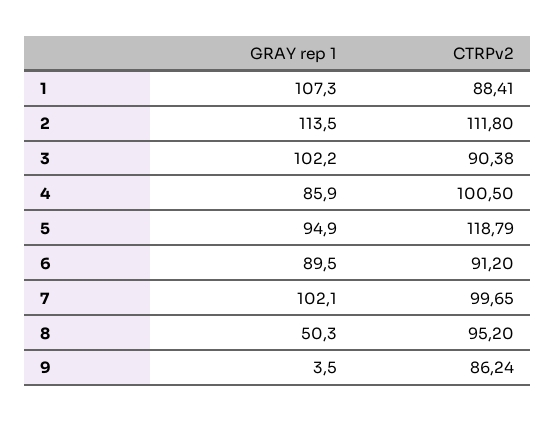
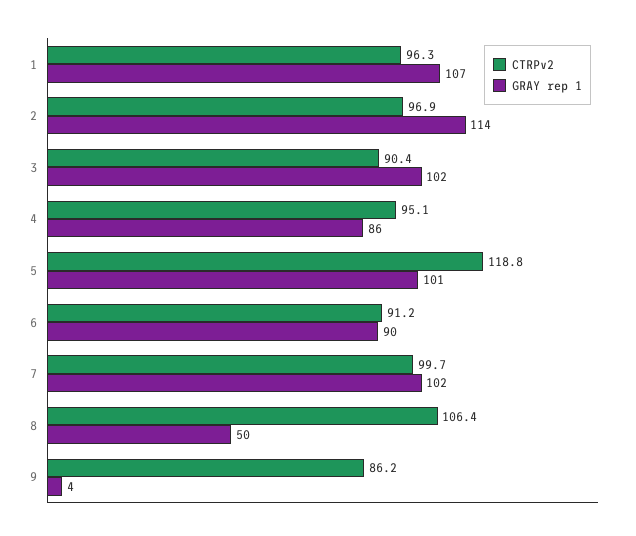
CTRPv2, 1: 88.41 -> 96.3
CTRPv2, 2: 111.8 -> 96.9
CTRPv2, 4: 100.5 -> 95.1
GRAY rep 1, 5: 94.9 -> 101
CTRPv2, 8: 95.2 -> 106.4

